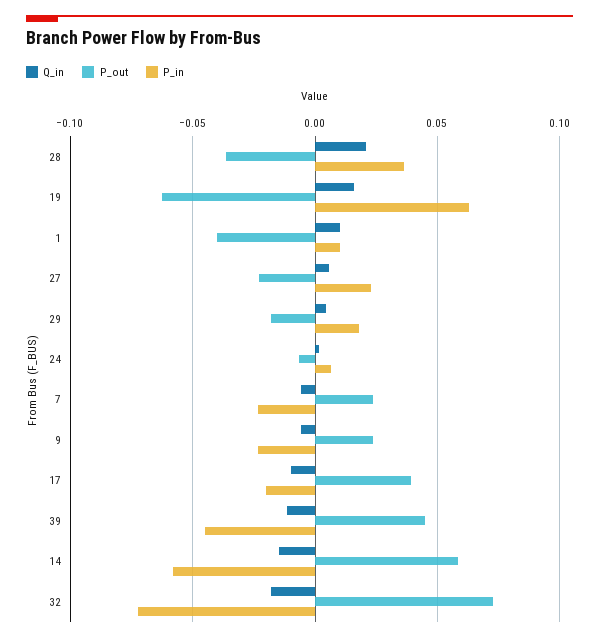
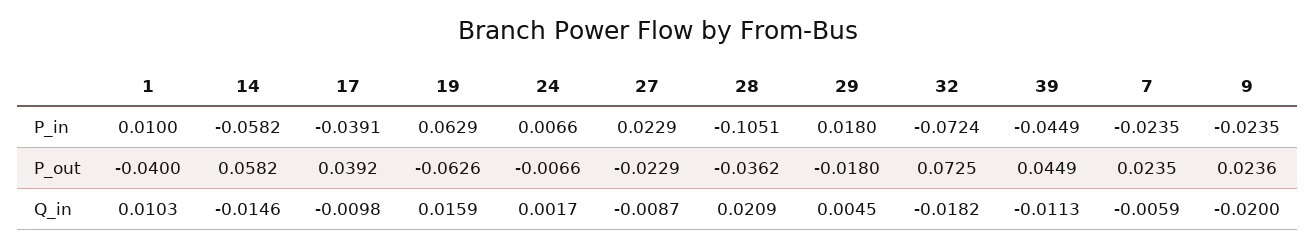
P_in, 28: 0.035 -> -0.1051
Q_in, 27: 0.005 -> -0.0087
Q_in, 9: -0.005 -> -0.02
P_in, 17: -0.02 -> -0.0391

